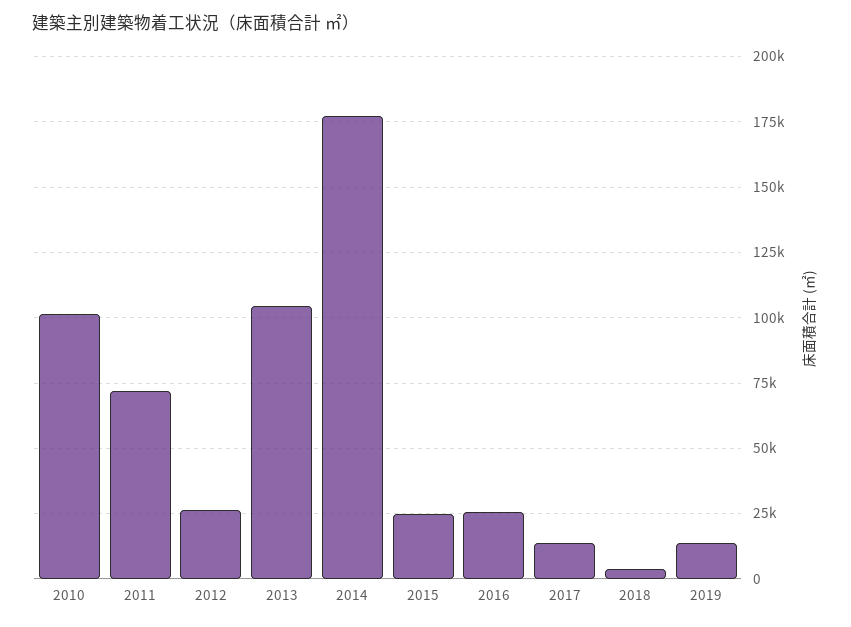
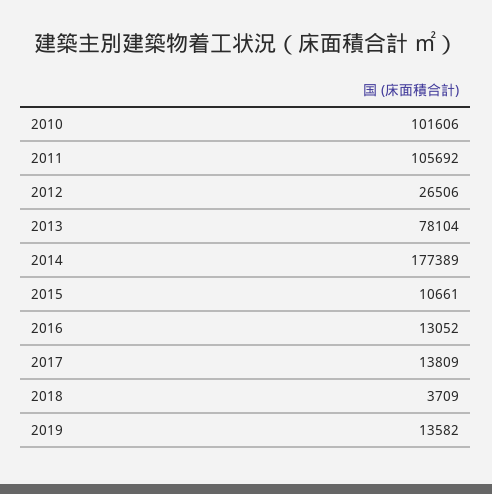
2011: 72500 -> 105692
2013: 105000 -> 78104
2015: 25000 -> 10661
2016: 25000 -> 13052

